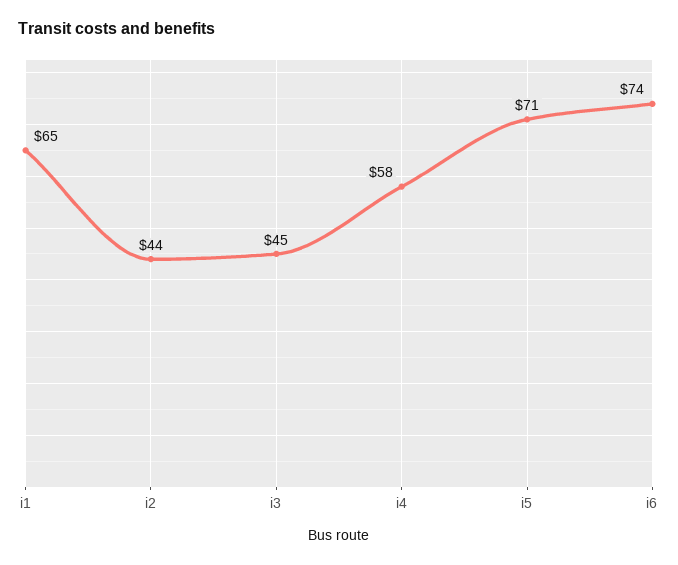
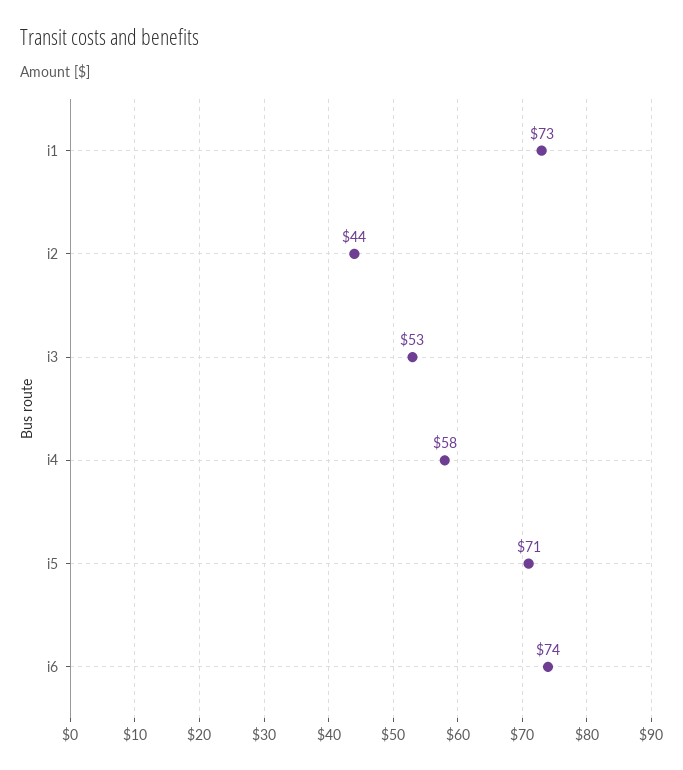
i1: 65 -> 73
i3: 45 -> 53

